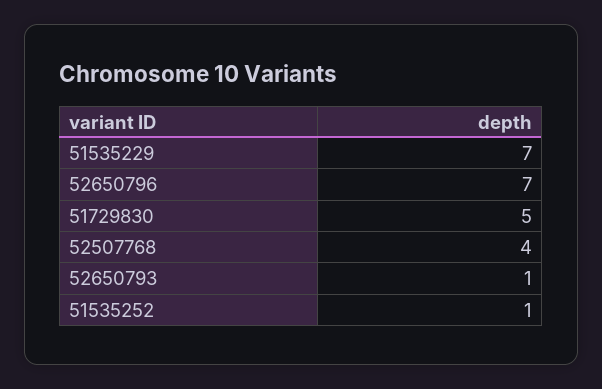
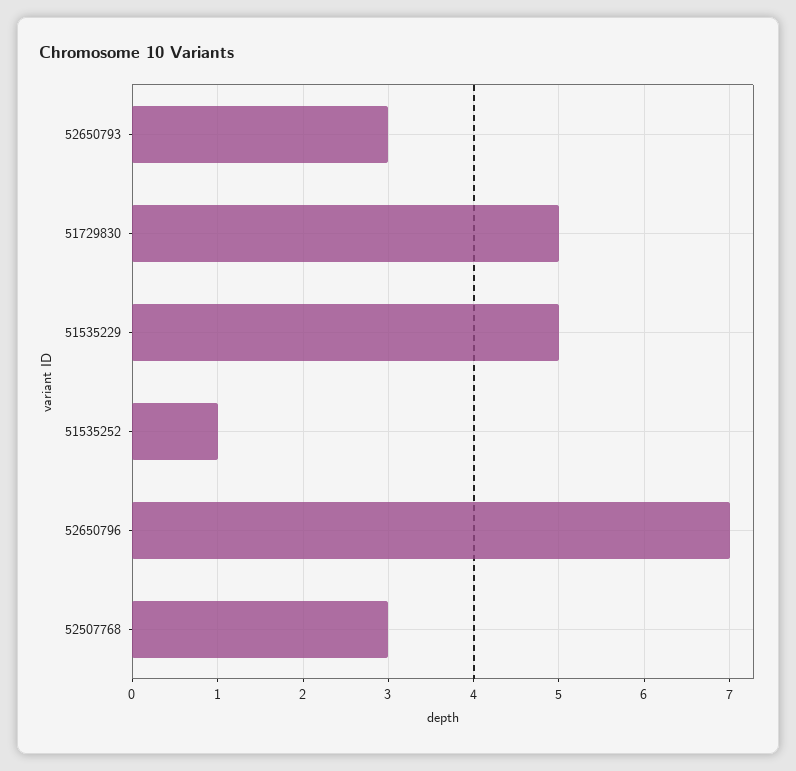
51535229: 7 -> 5
52507768: 4 -> 3
52650793: 1 -> 3

